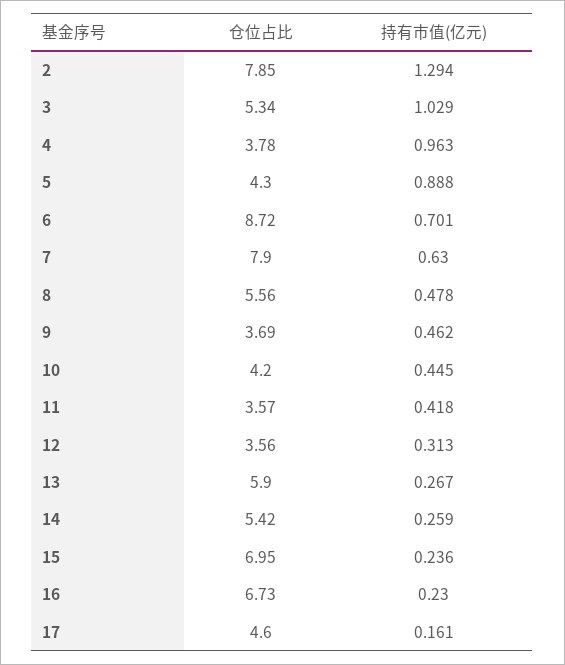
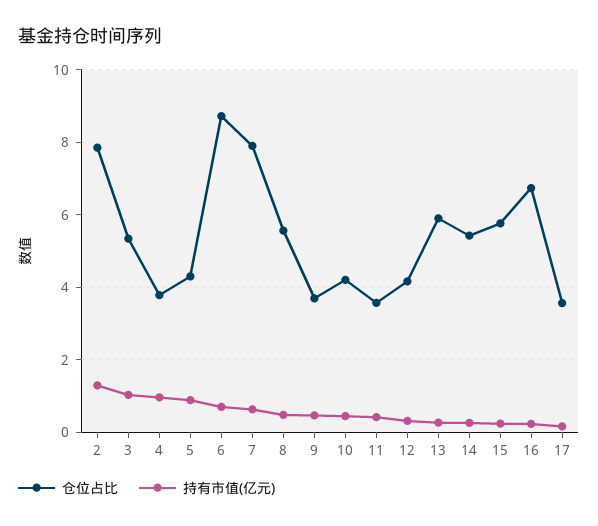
仓位占比, 12: 3.56 -> 4.2
仓位占比, 15: 6.95 -> 5.8
仓位占比, 17: 4.6 -> 3.6

